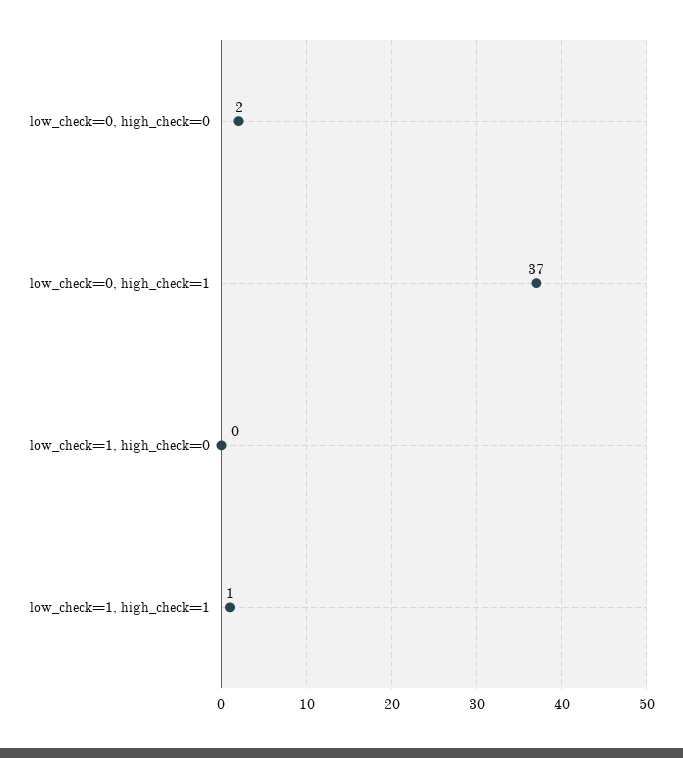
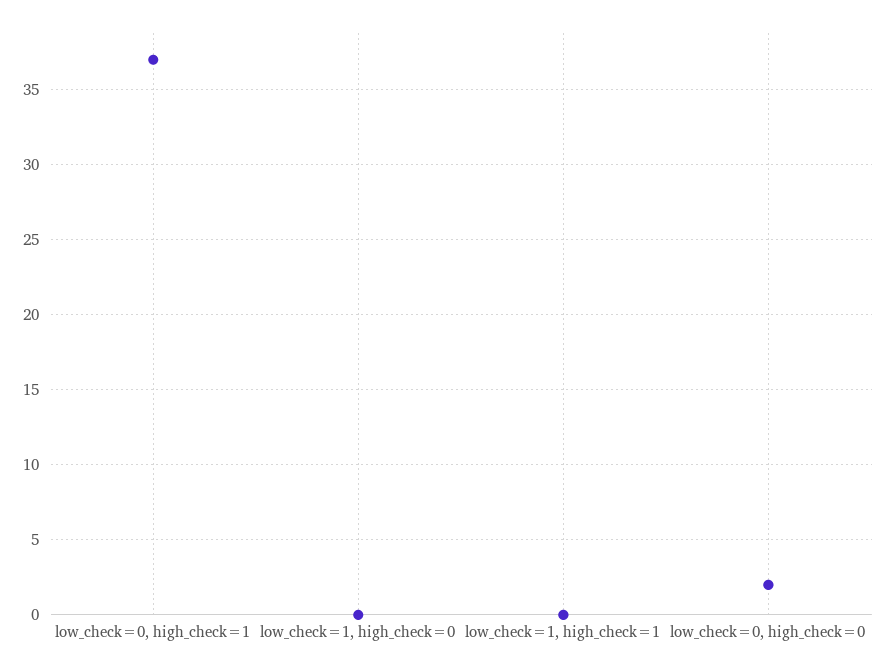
low_check=1, high_check=1: 1 -> 0

